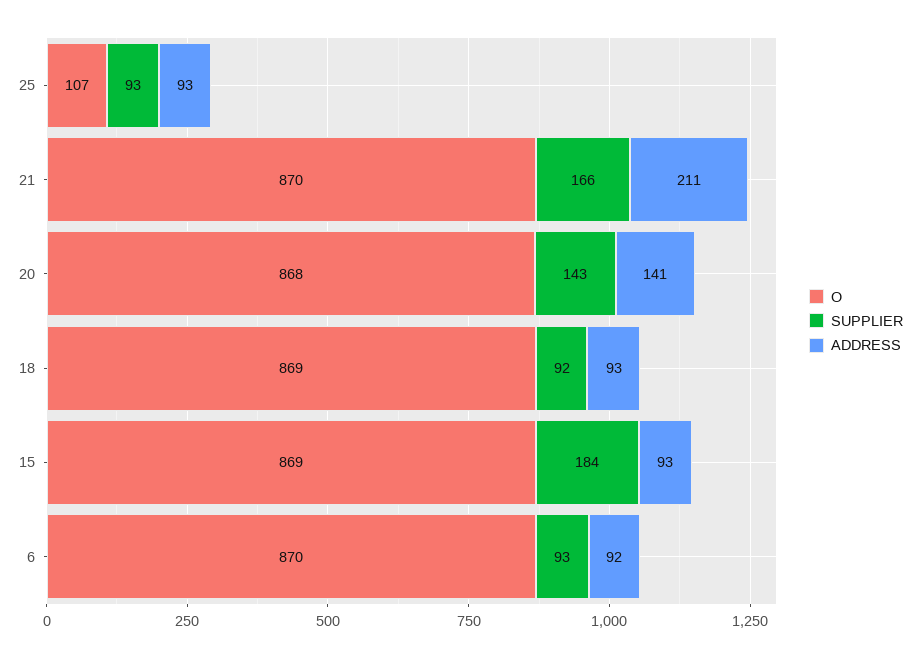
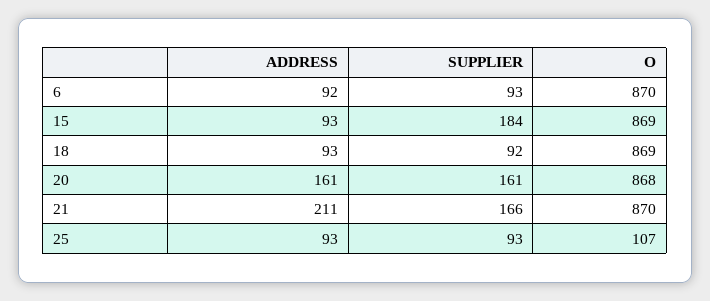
SUPPLIER, 20: 143 -> 161
ADDRESS, 20: 141 -> 161

